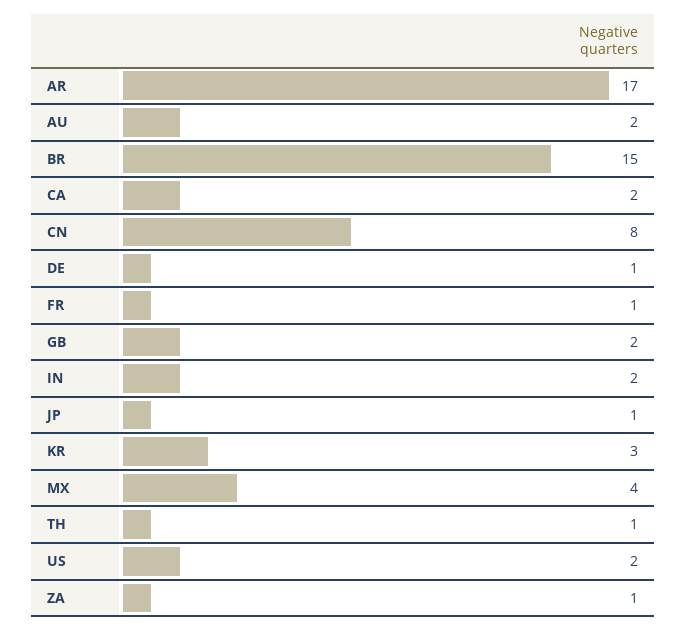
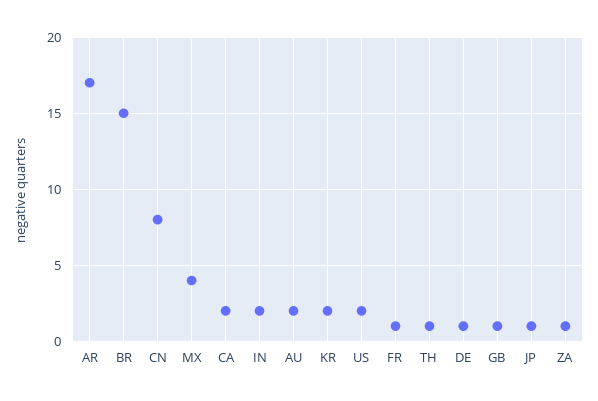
GB: 2 -> 1
KR: 3 -> 2

